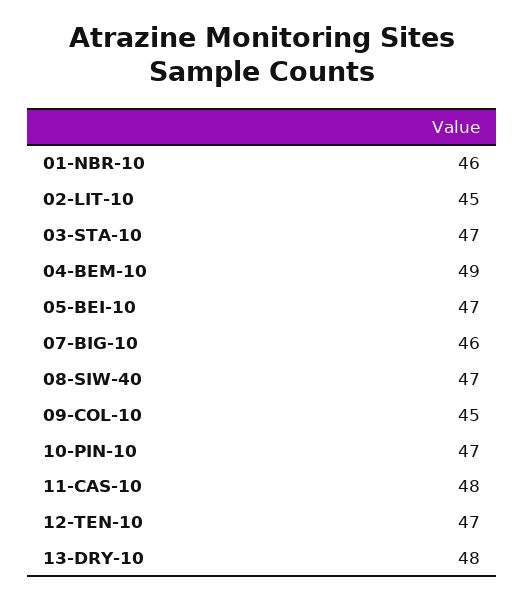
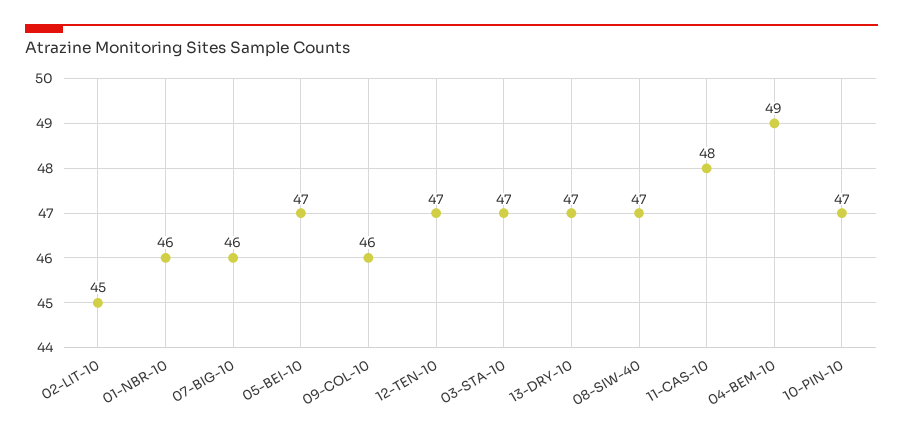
09-COL-10: 45 -> 46
13-DRY-10: 48 -> 47

